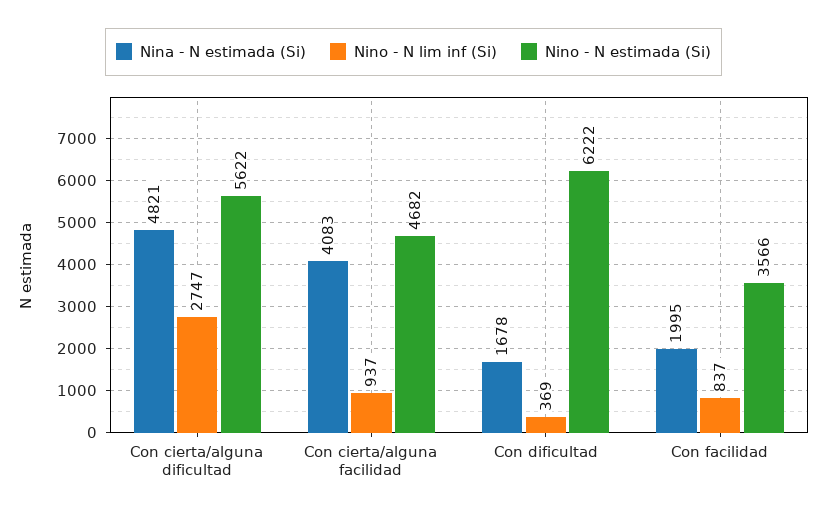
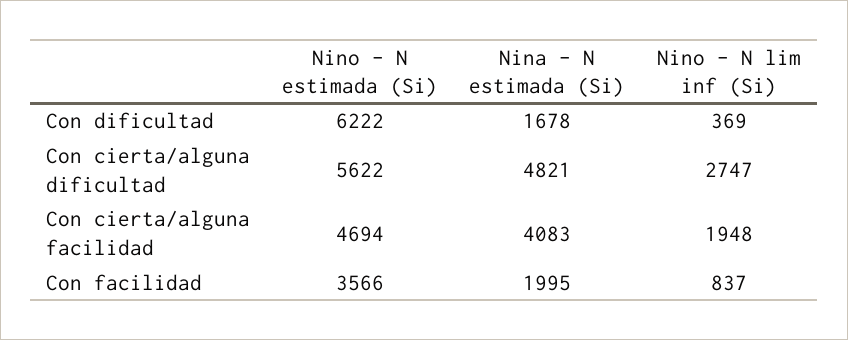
Nino - N lim inf (Si), Con cierta/alguna facilidad: 937 -> 1948
Nino - N estimada (Si), Con cierta/alguna facilidad: 4682 -> 4694

